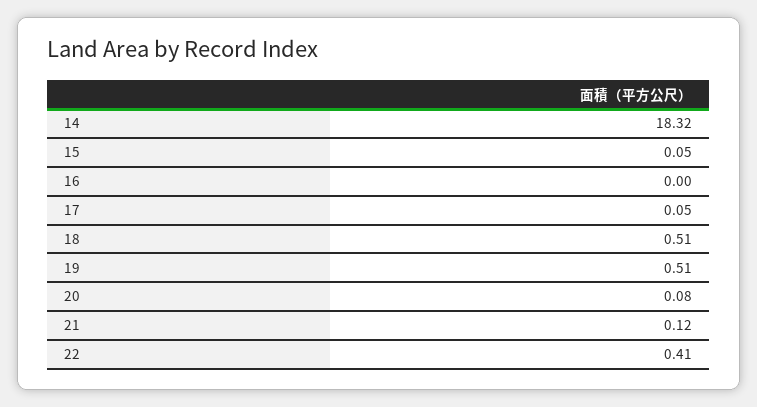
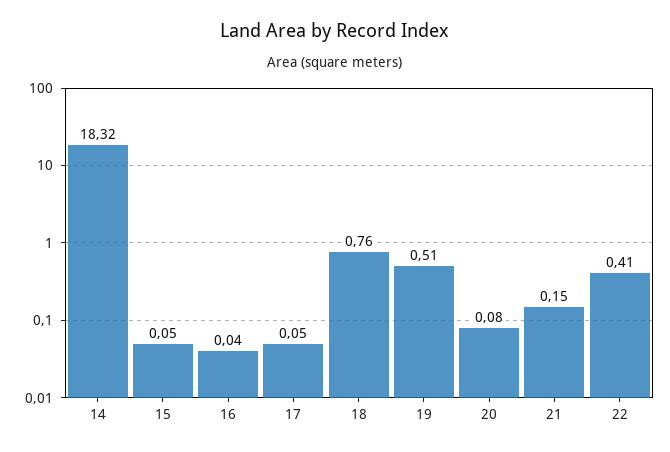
16: 0 -> 0.04
18: 0.51 -> 0.76
21: 0.12 -> 0.15

